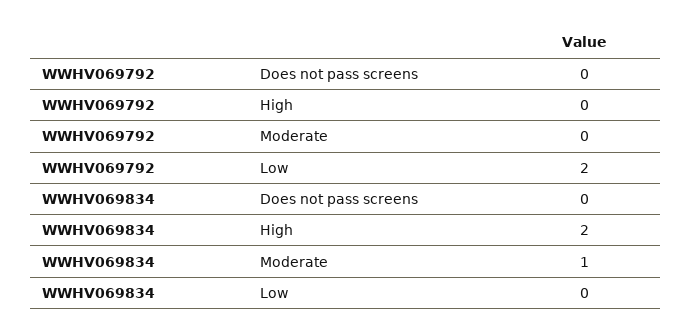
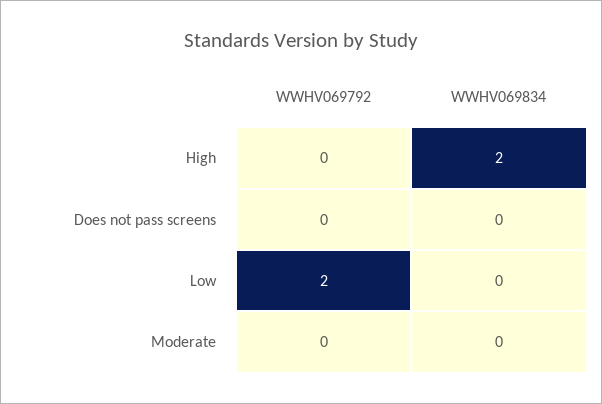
WWHV069834, Moderate: 1 -> 0

